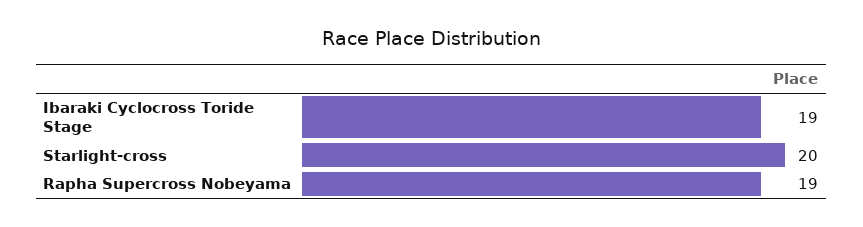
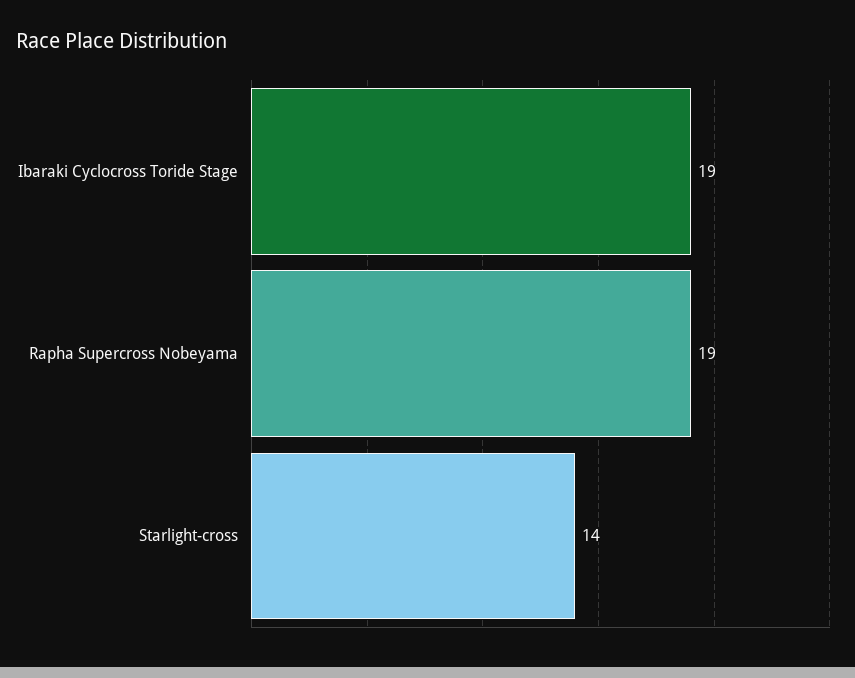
Starlight-cross: 20 -> 14

